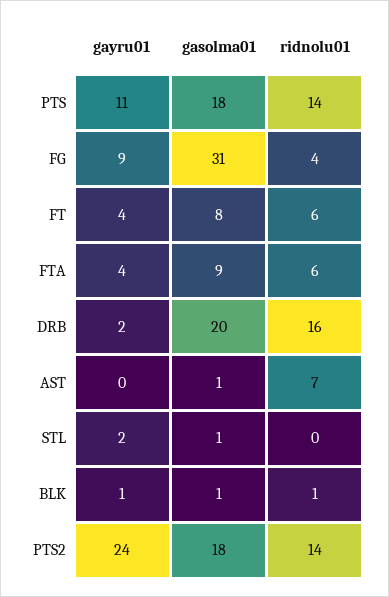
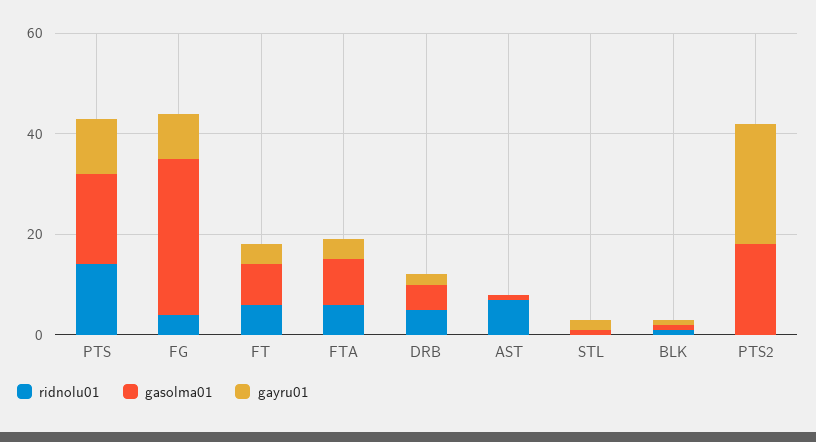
gasolma01, DRB: 20 -> 5
ridnolu01, DRB: 16 -> 5
ridnolu01, PTS2: 14 -> 0

